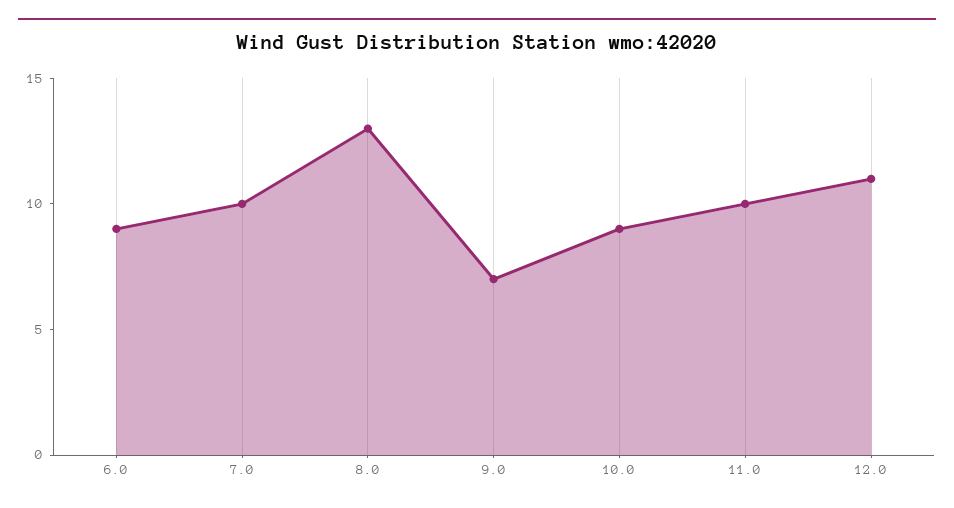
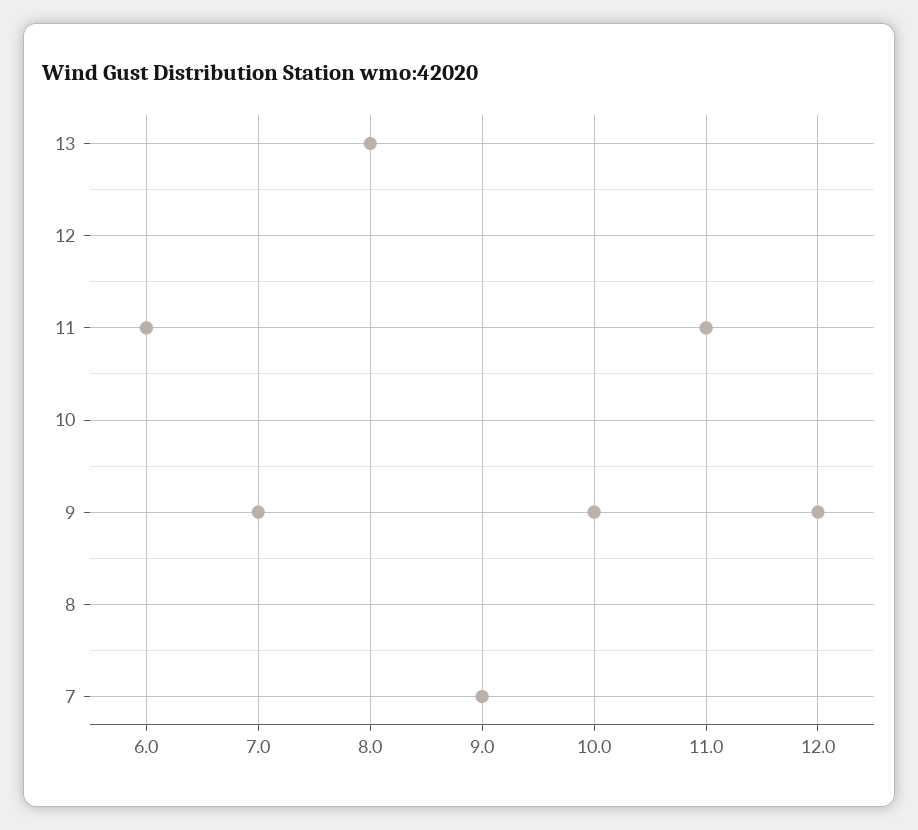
6.0: 9 -> 11
7.0: 10 -> 9
11.0: 10 -> 11
12.0: 11 -> 9

